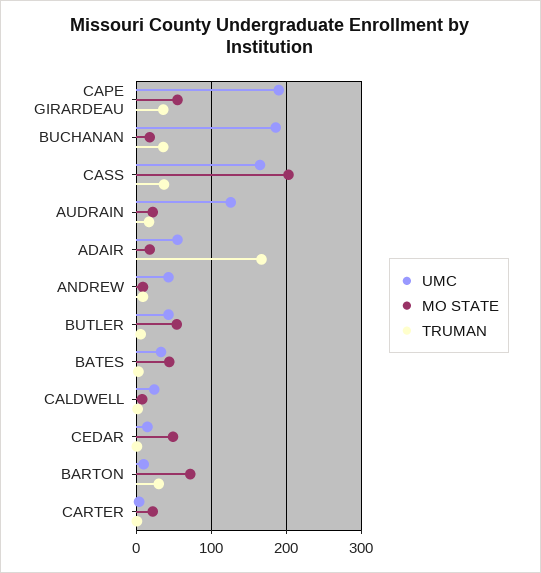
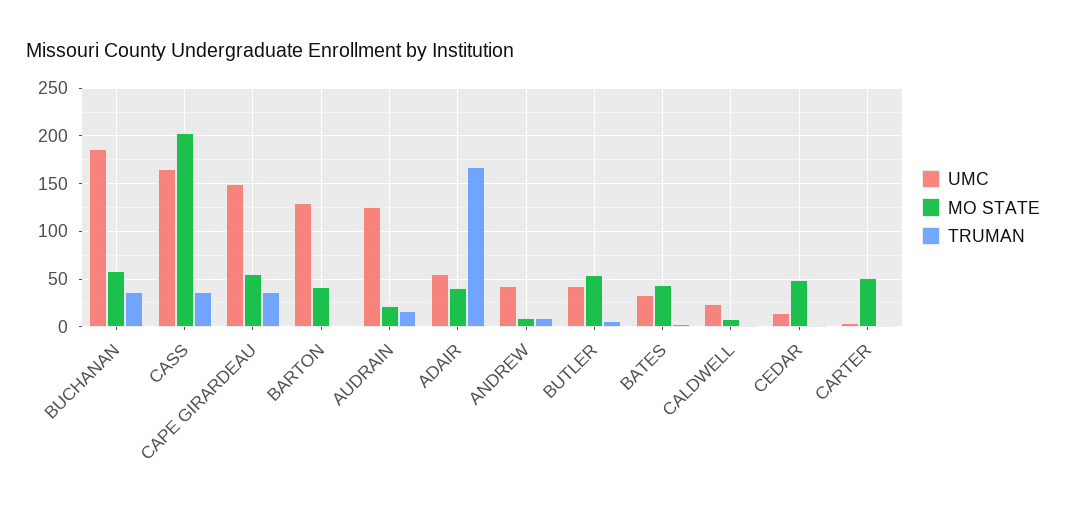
UMC, CAPE GIRARDEAU: 190 -> 150
MO STATE, BUCHANAN: 20 -> 60
MO STATE, ADAIR: 20 -> 40
UMC, BARTON: 10 -> 130
MO STATE, BARTON: 70 -> 40
TRUMAN, BARTON: 30 -> 0
MO STATE, CARTER: 20 -> 50

